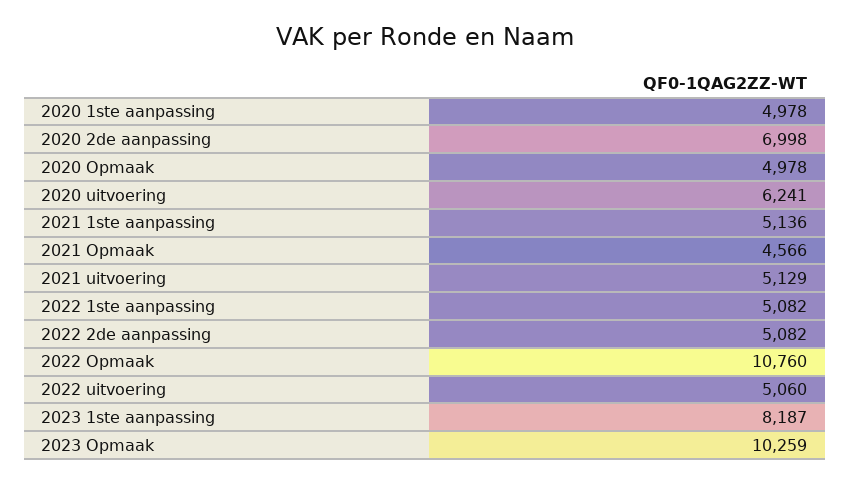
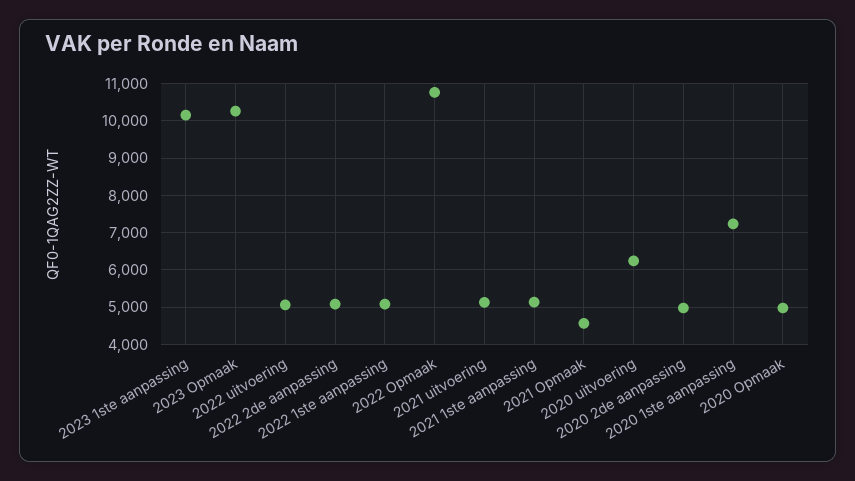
2020 1ste aanpassing: 4978 -> 7200
2020 2de aanpassing: 6998 -> 5000
2023 1ste aanpassing: 8187 -> 10200

